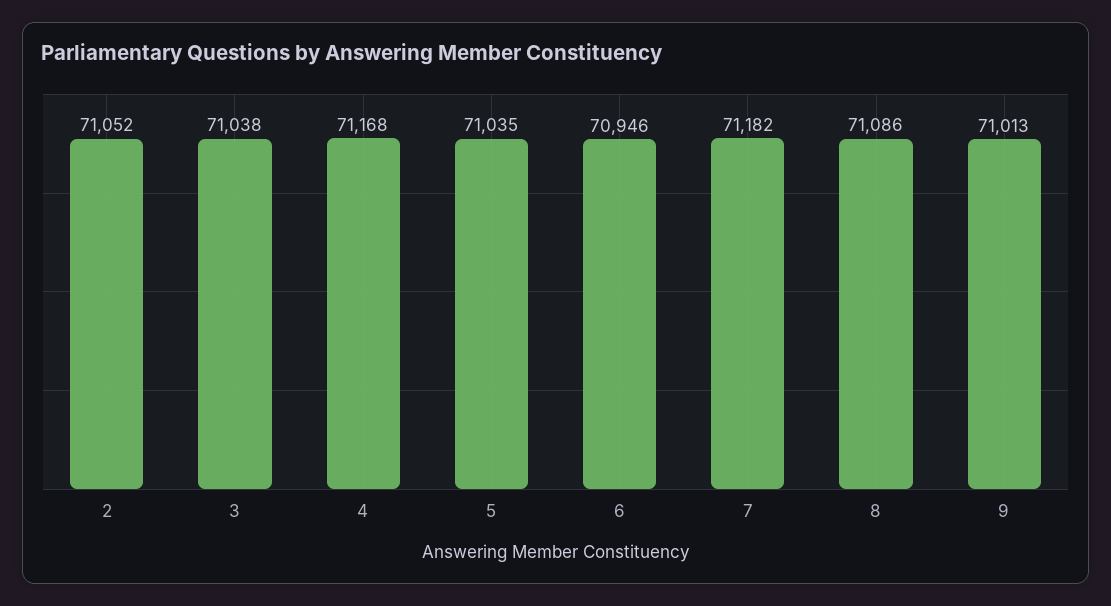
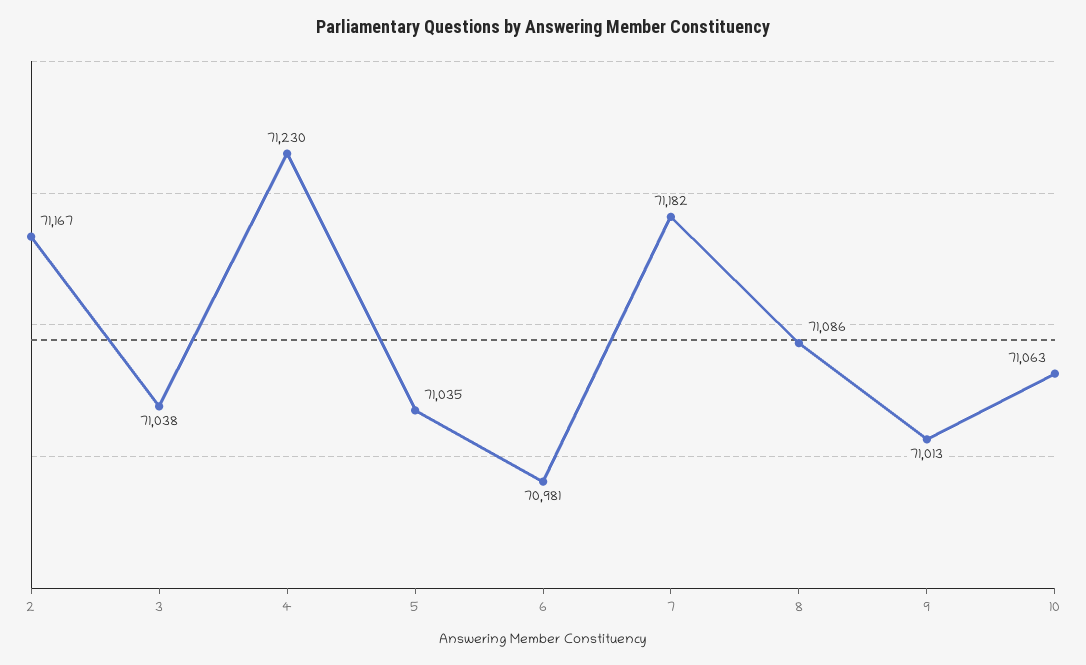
2: 71052 -> 71167
4: 71168 -> 71230
6: 70946 -> 70981
10: none -> 71063

